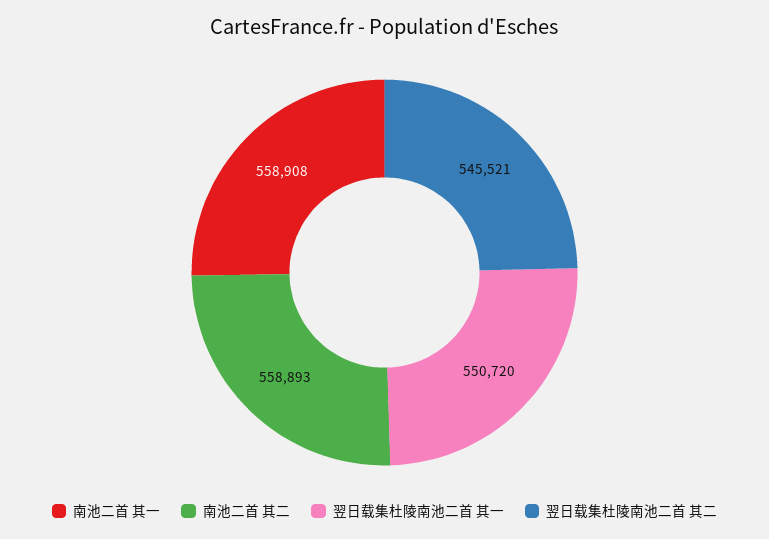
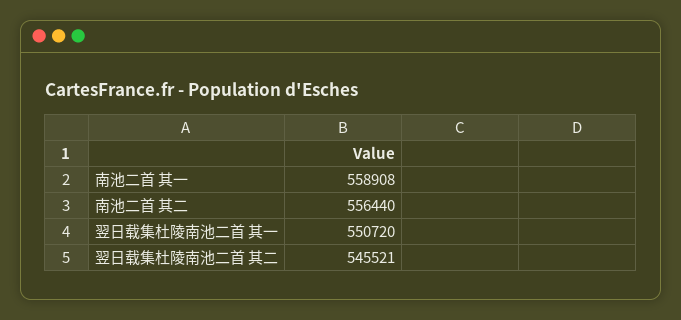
南池二首 其二: 558893 -> 556440

